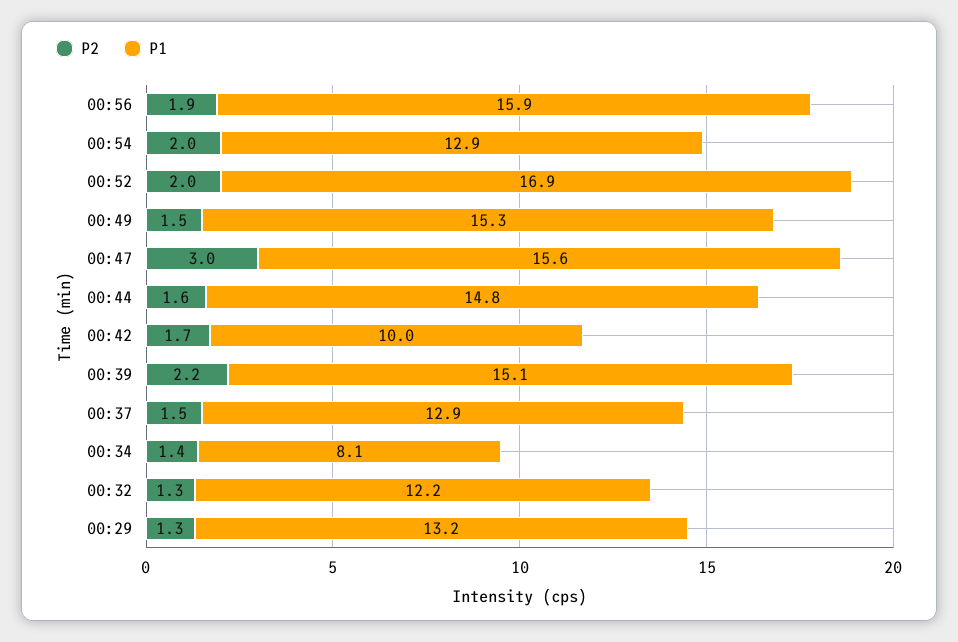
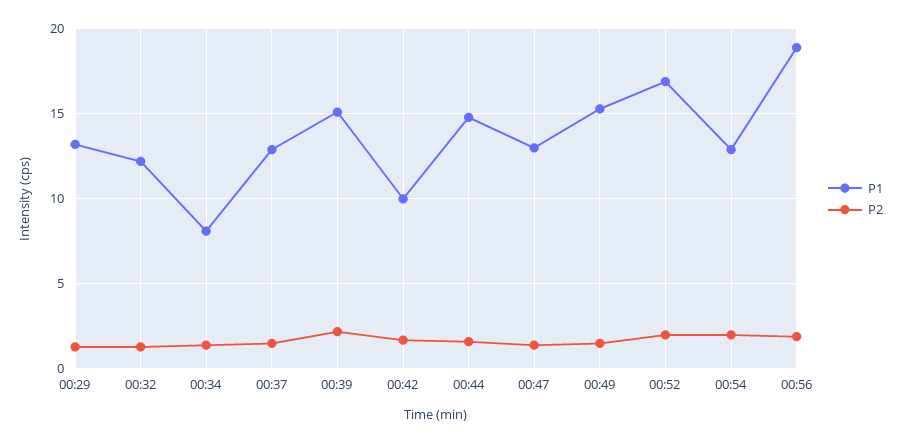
P1, 00:56: 15.9 -> 19
P2, 00:47: 3 -> 1.5
P1, 00:47: 15.6 -> 13

